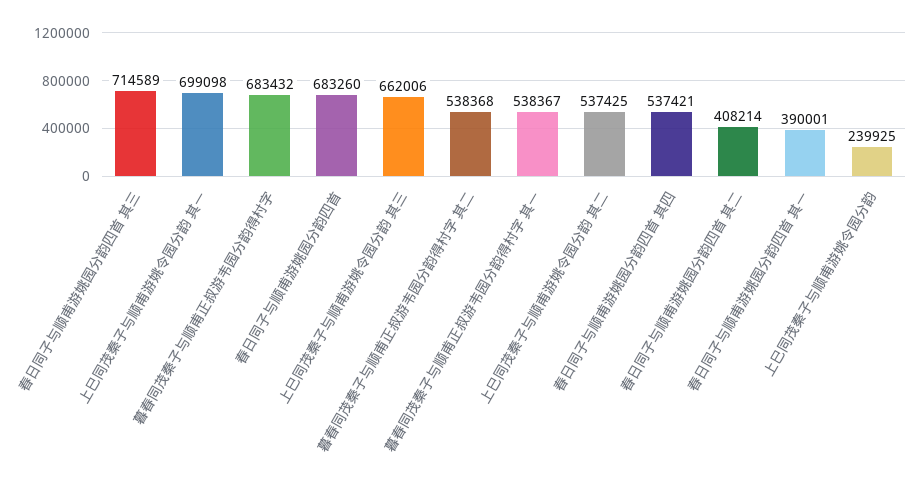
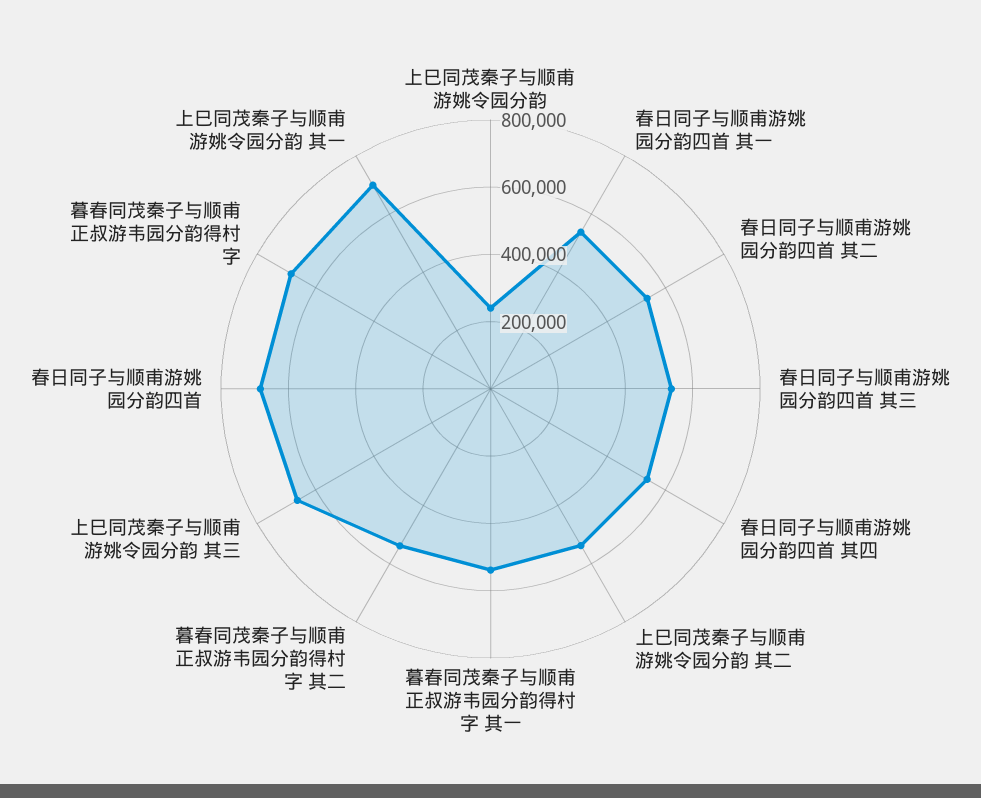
春日同子与顺甫游姚园分韵四首 其三: 714589 -> 550000
春日同子与顺甫游姚园分韵四首 其二: 408214 -> 550000
春日同子与顺甫游姚园分韵四首 其一: 390001 -> 550000

